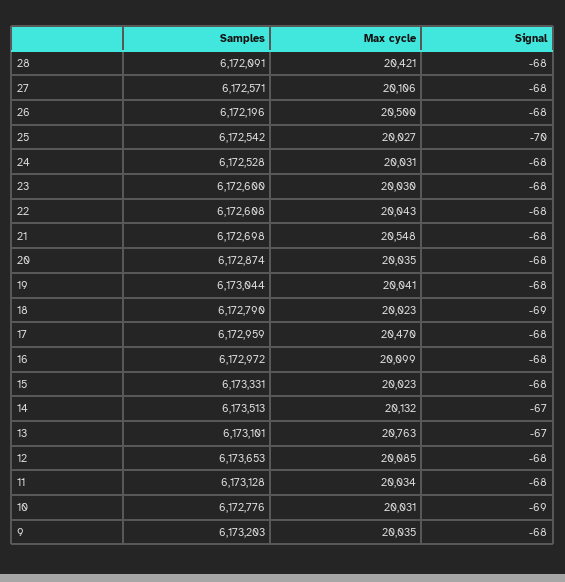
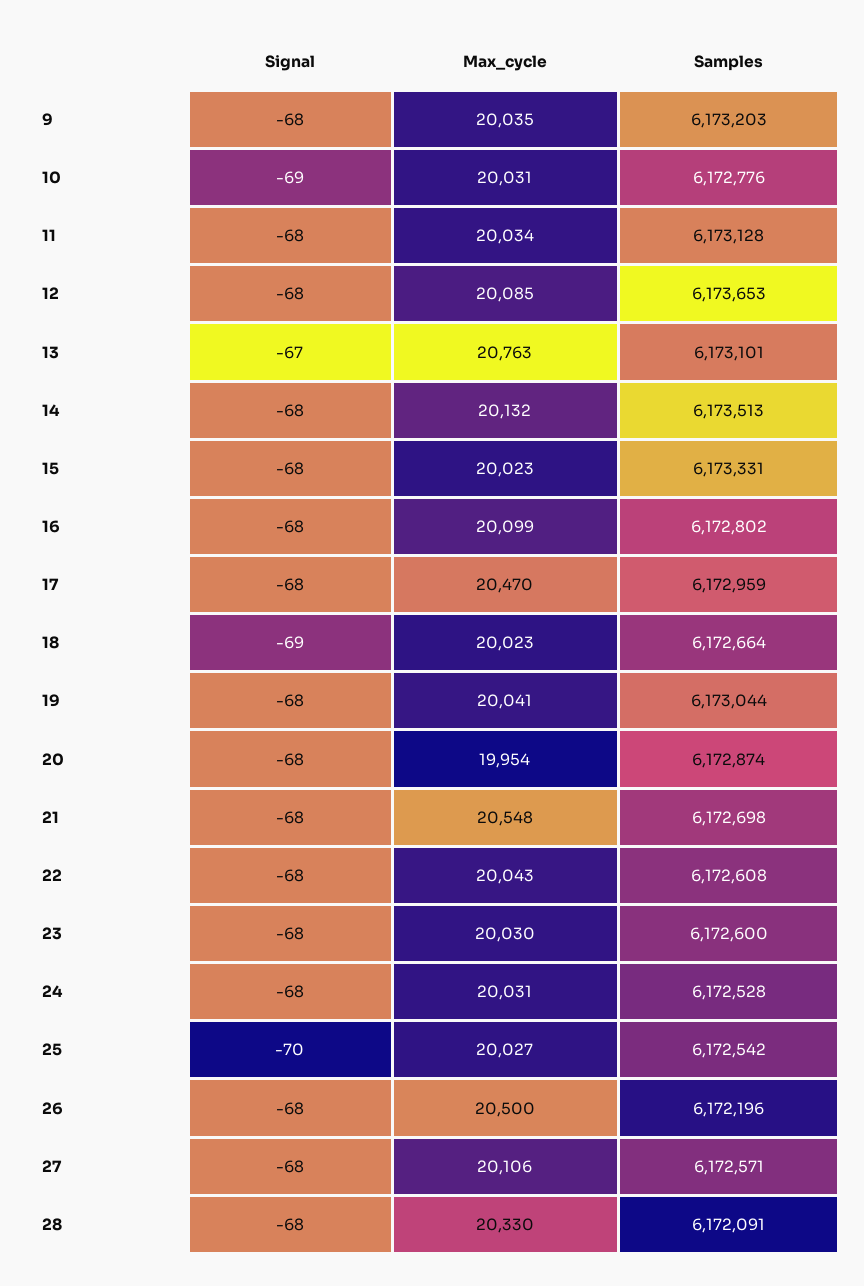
Max cycle, 28: 20421 -> 20330
Max cycle, 20: 20035 -> 19954
Samples, 18: 6172790 -> 6172664
Samples, 16: 6172972 -> 6172802
Signal, 14: -67 -> -68

